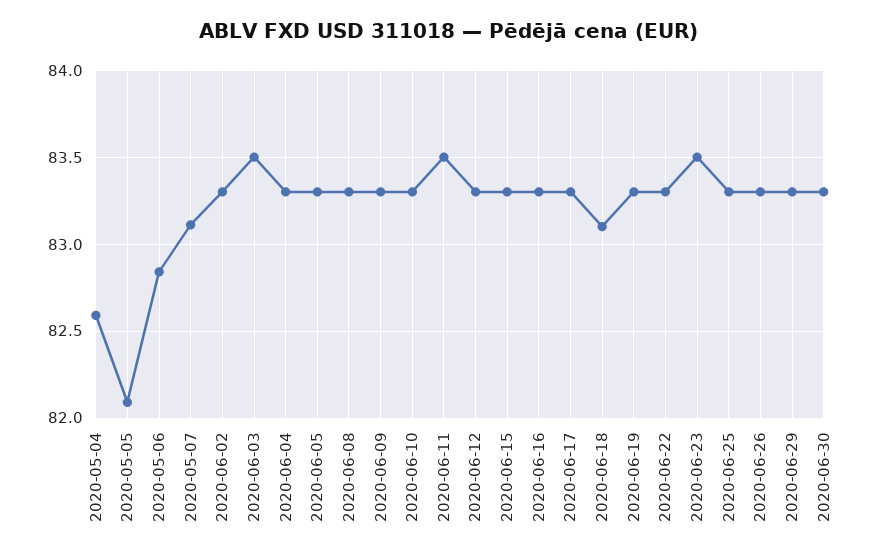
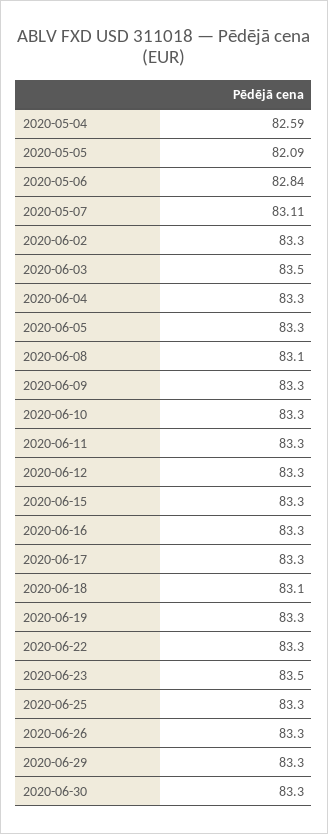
2020-06-08: 83.3 -> 83.1
2020-06-11: 83.5 -> 83.3

